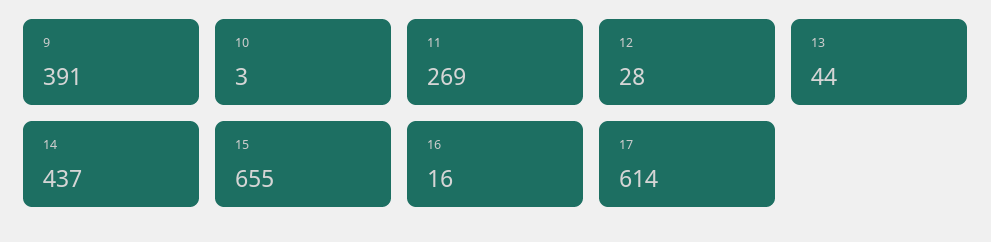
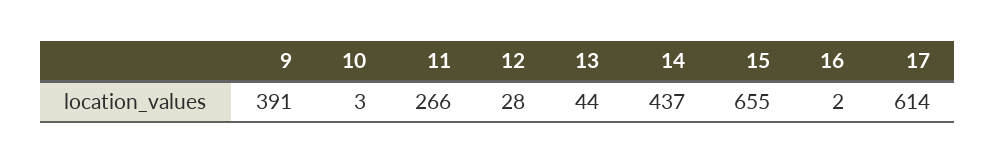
11: 269 -> 266
16: 16 -> 2

